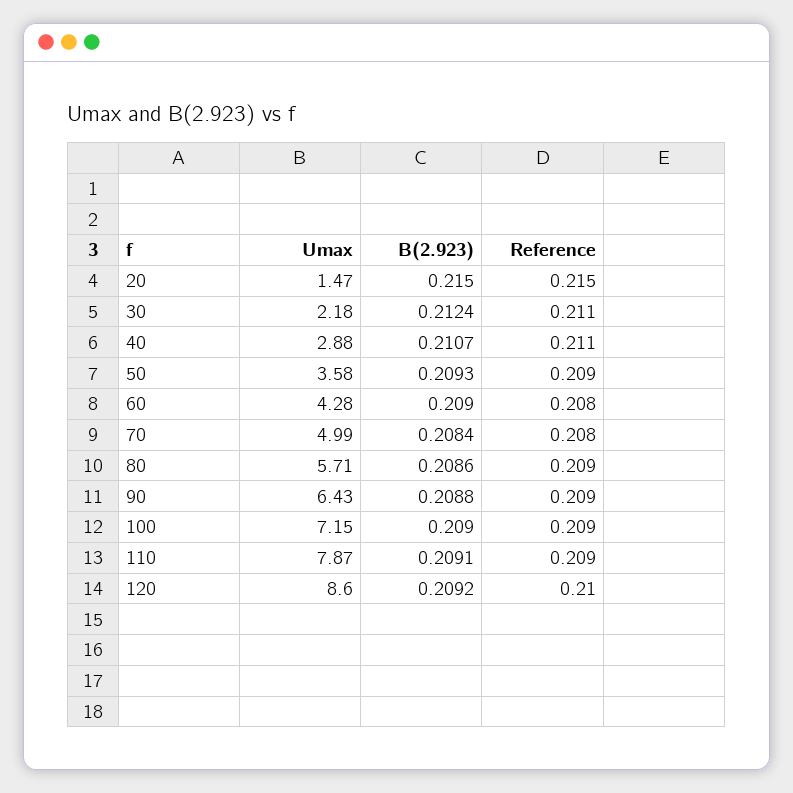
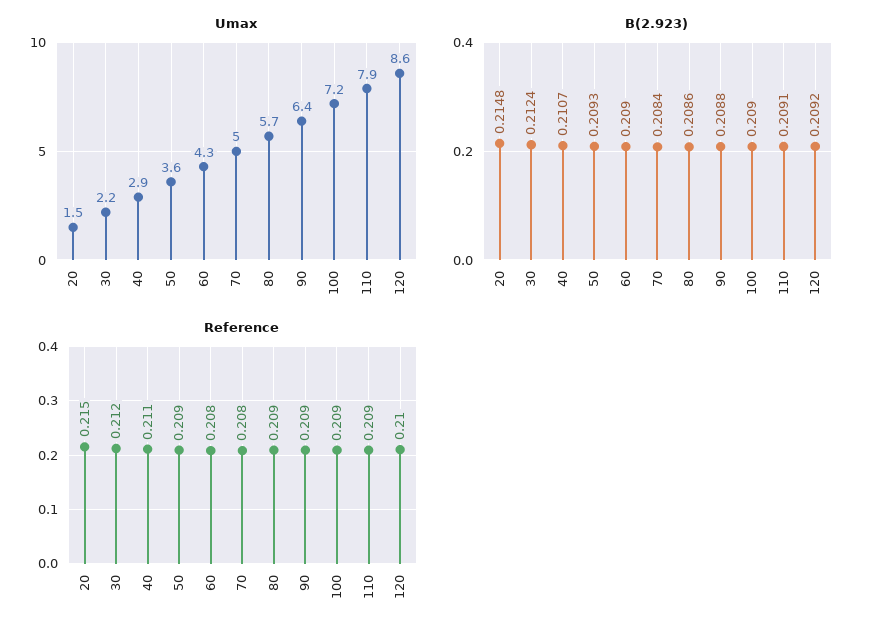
B(2.923), 20: 0.215 -> 0.2148
Reference, 30: 0.211 -> 0.212

